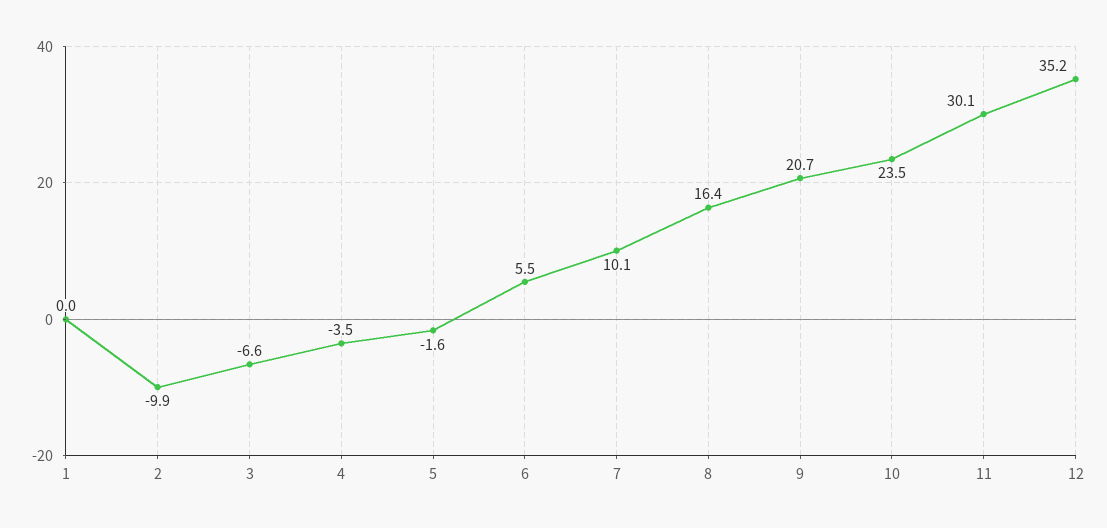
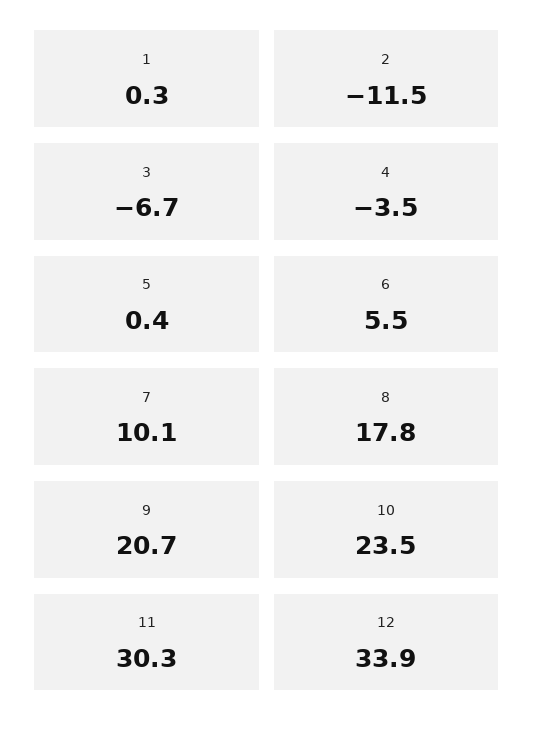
1: 0 -> 0.3
2: -9.9 -> -11.5
3: -6.6 -> -6.7
5: -1.6 -> 0.4
8: 16.4 -> 17.8
11: 30.1 -> 30.3
12: 35.2 -> 33.9

